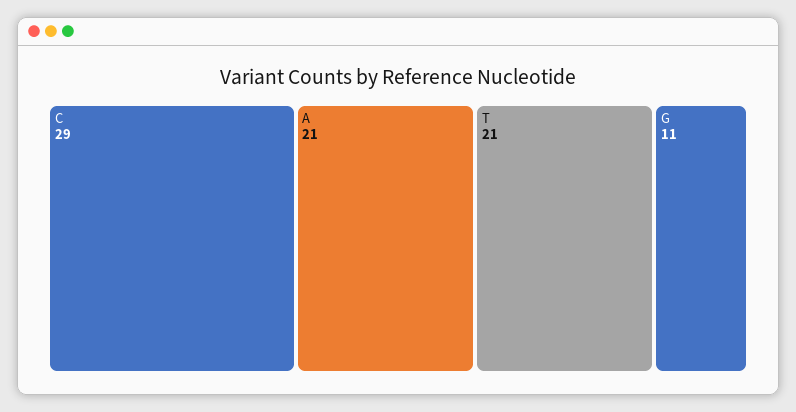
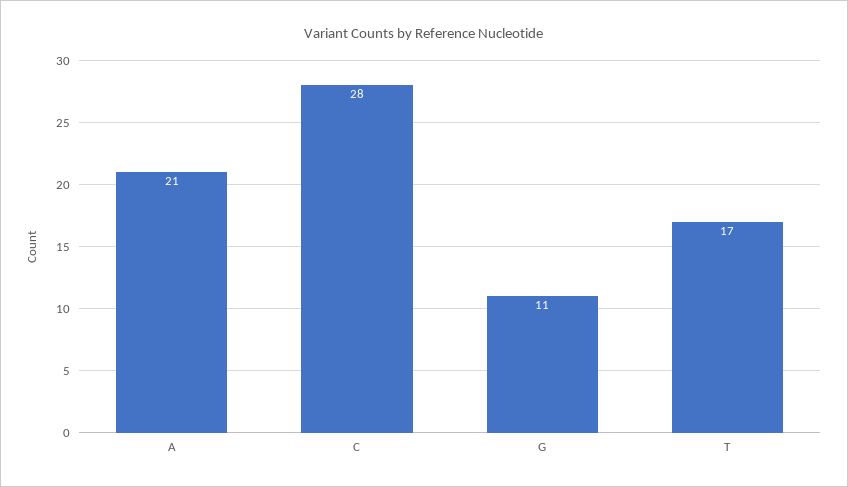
C: 29 -> 28
T: 21 -> 17

